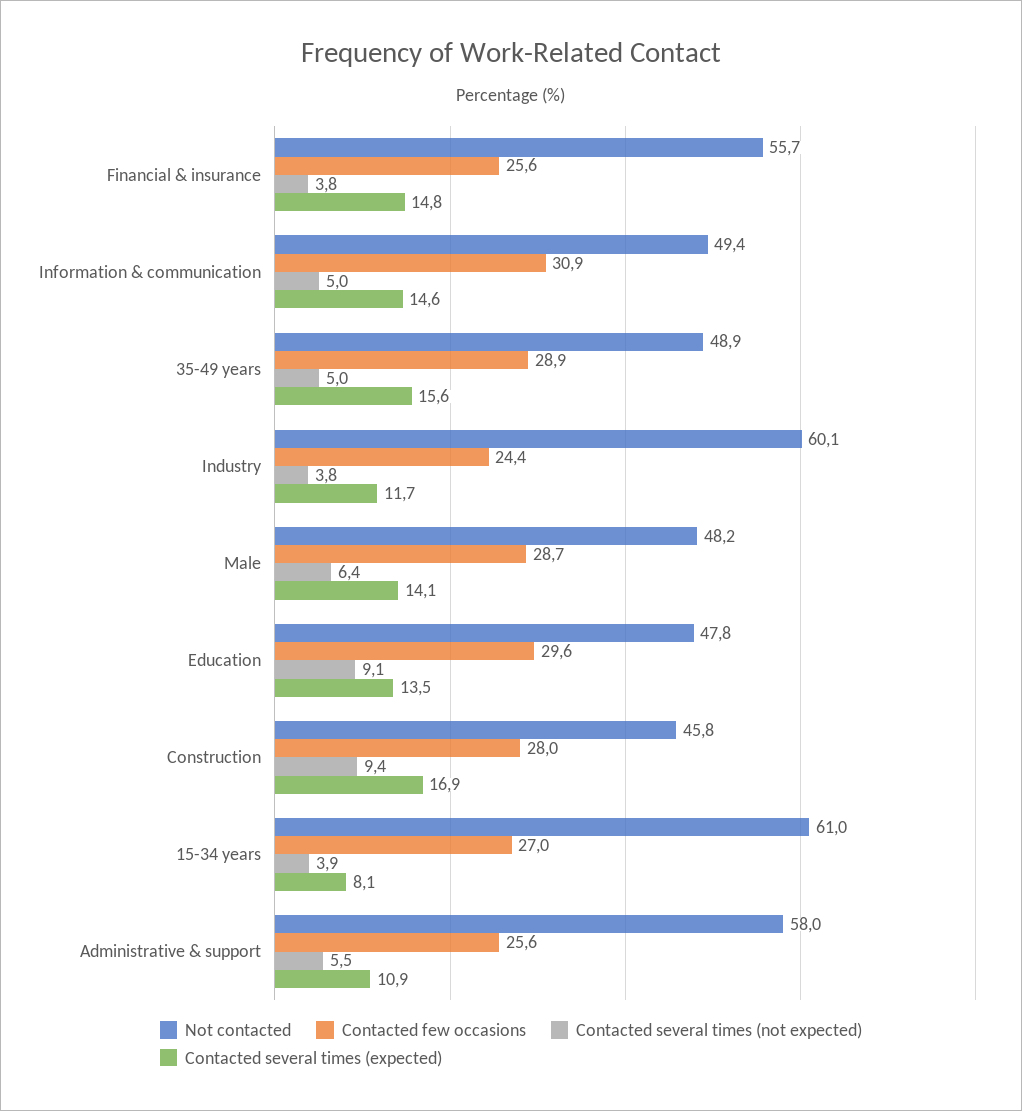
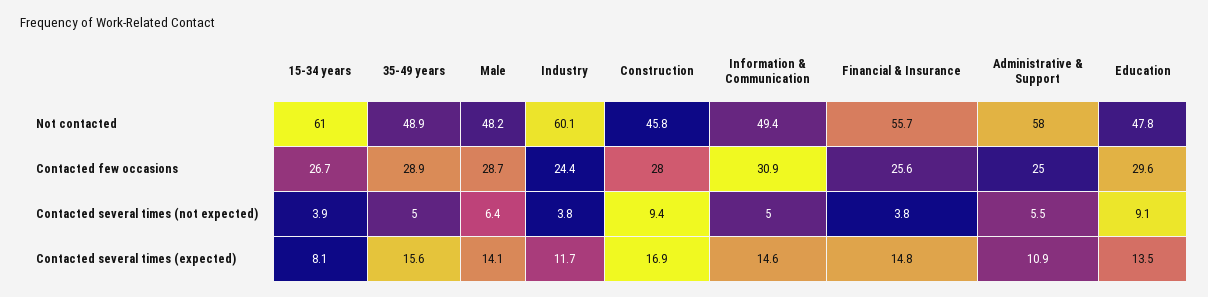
Contacted few occasions, 15-34 years: 27 -> 26.7
Contacted few occasions, Administrative & support: 25.6 -> 25

